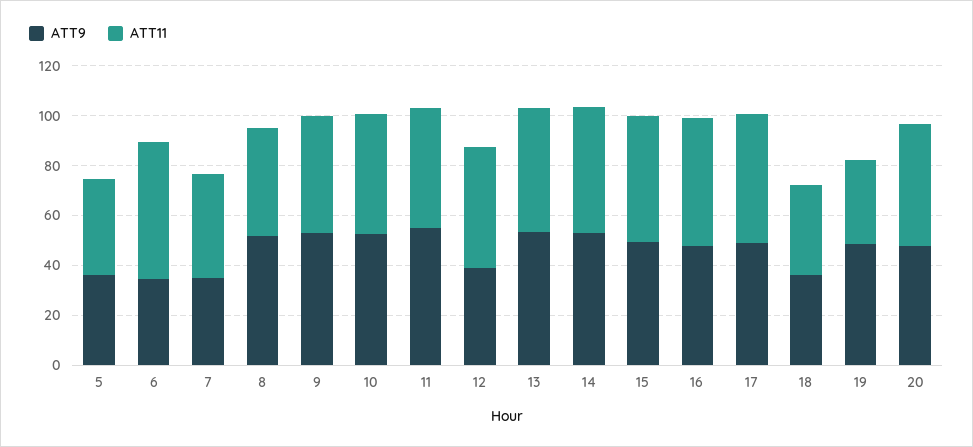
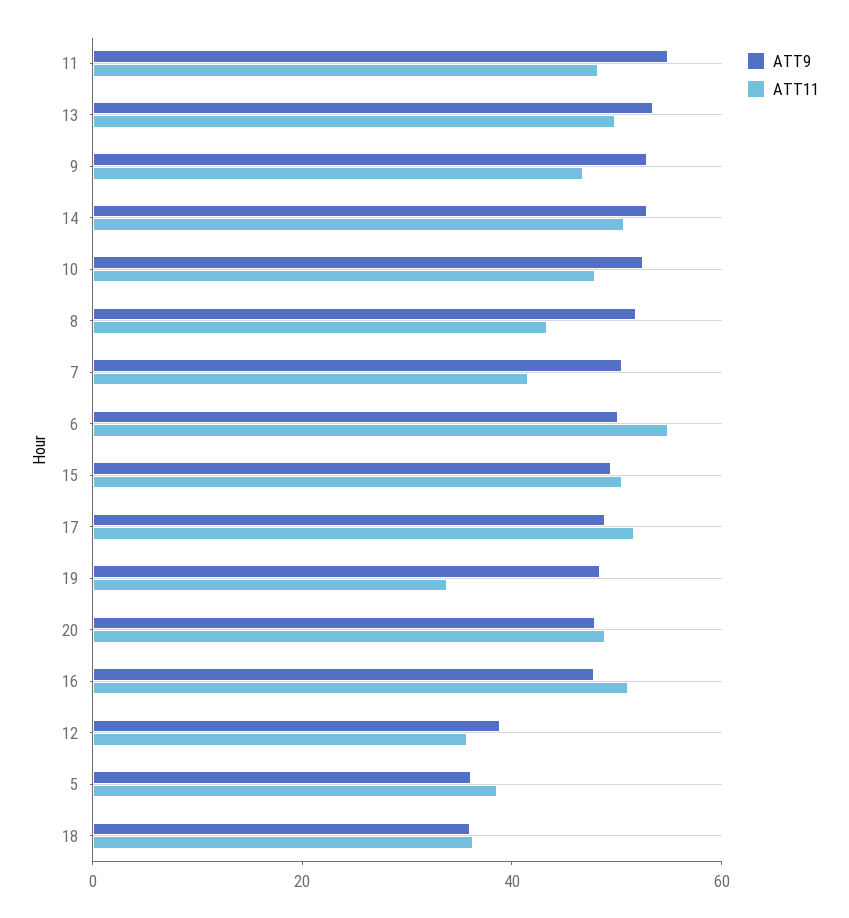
ATT9, 6: 35 -> 50
ATT9, 7: 35 -> 50
ATT11, 12: 50 -> 35

